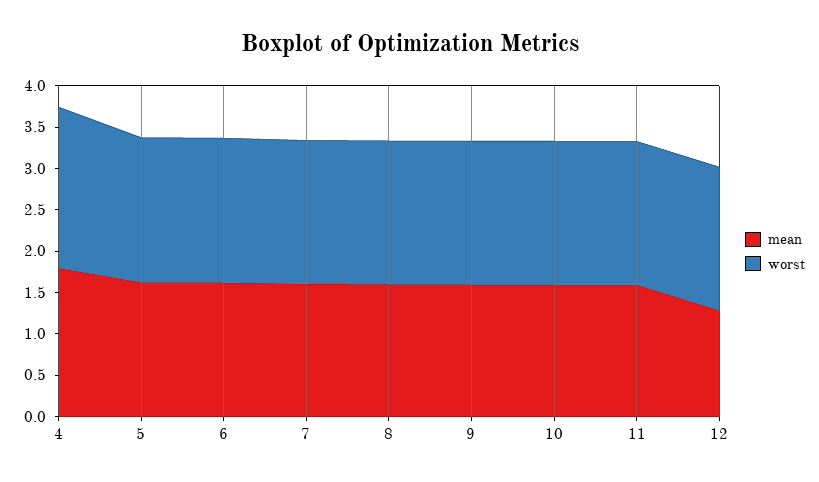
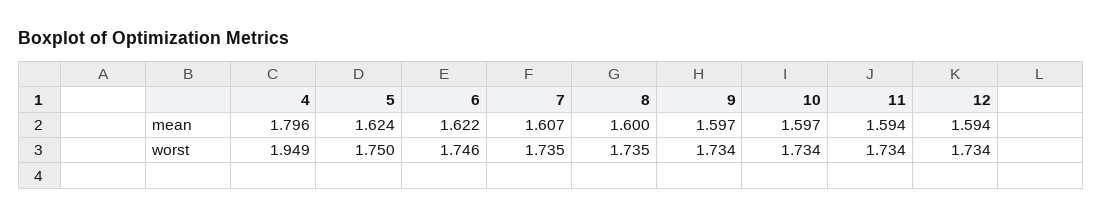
mean, 12: 1.3 -> 1.594

